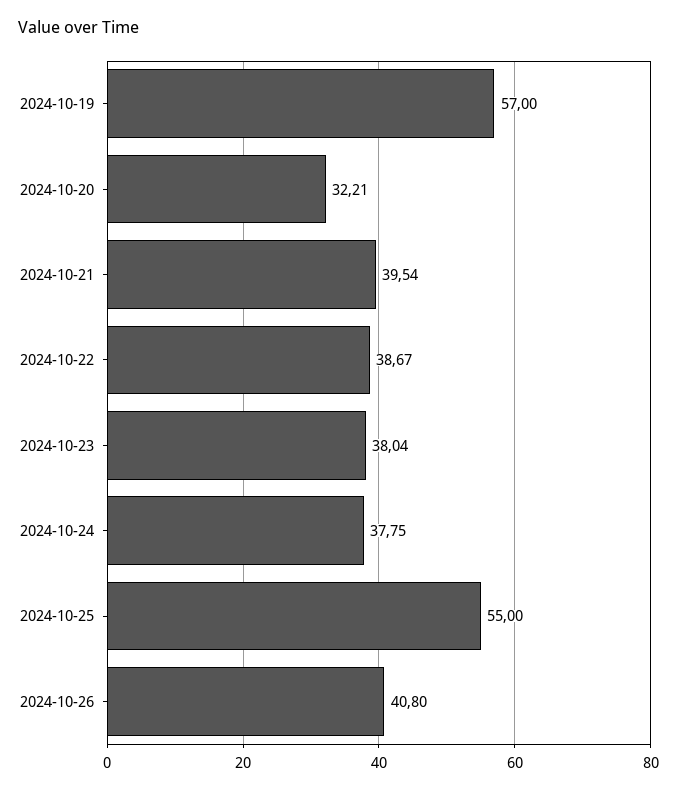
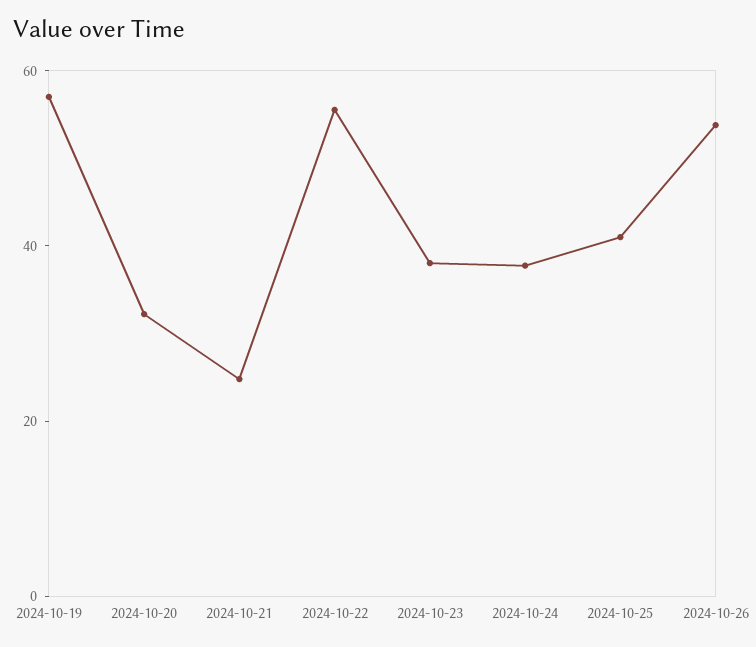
2024-10-21: 39.54 -> 25
2024-10-22: 38.67 -> 55
2024-10-25: 55 -> 40
2024-10-26: 40.8 -> 55

